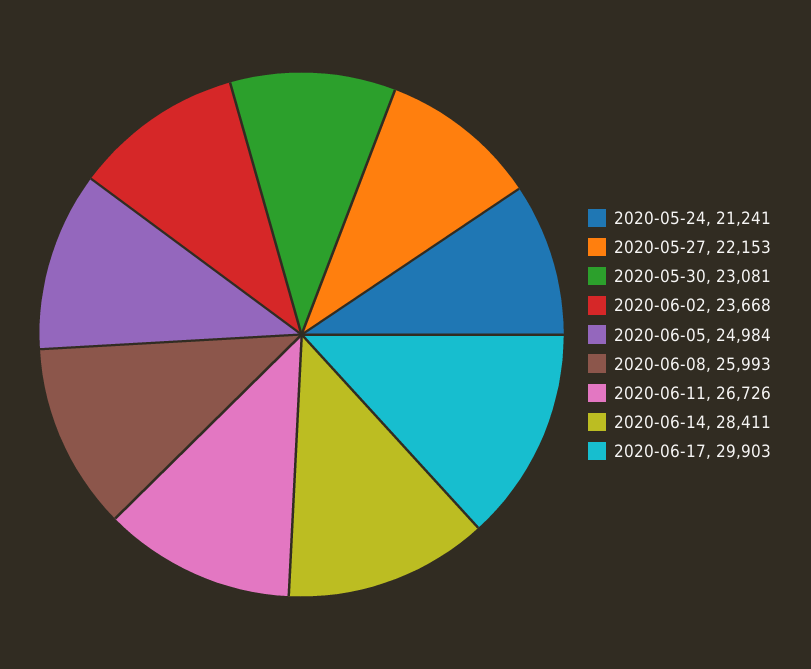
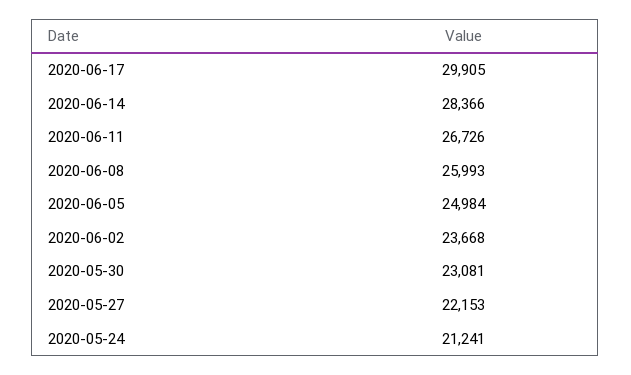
2020-06-14: 28411 -> 28366
2020-06-17: 29903 -> 29905

